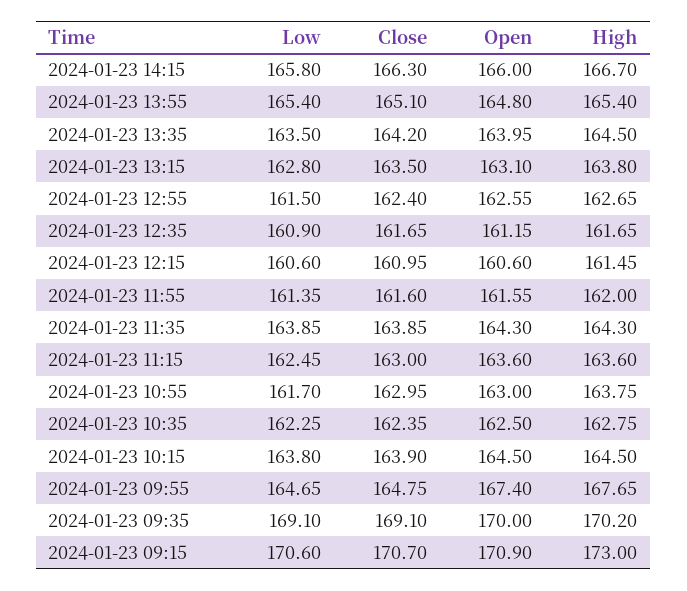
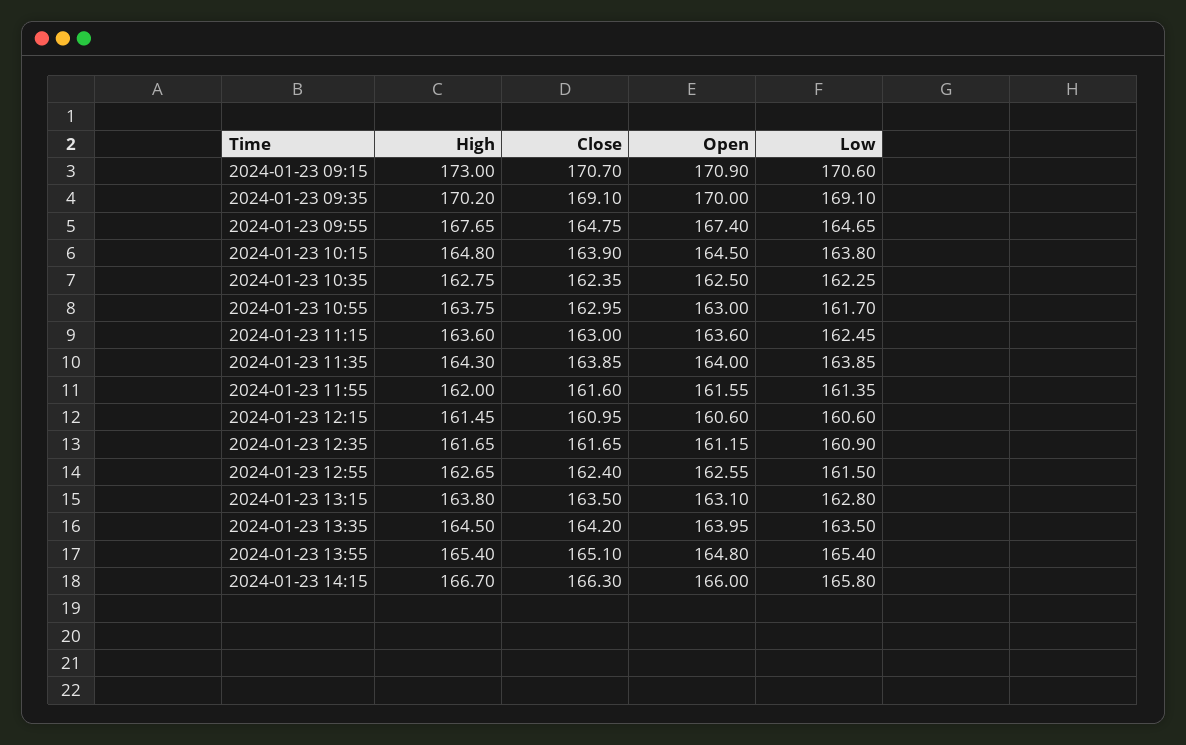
Open, 2024-01-23 11:35: 164.3 -> 164
High, 2024-01-23 10:15: 164.5 -> 164.8

